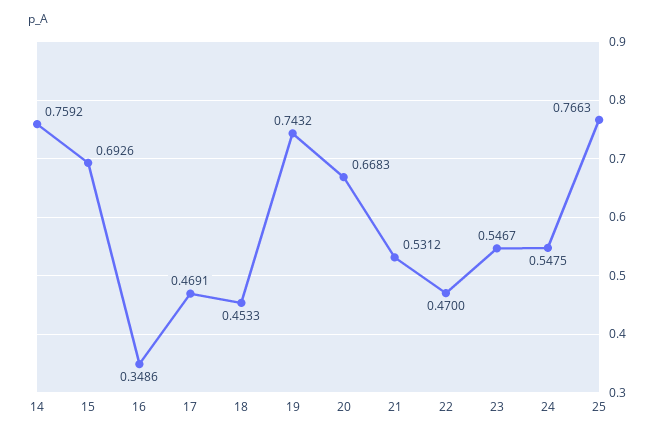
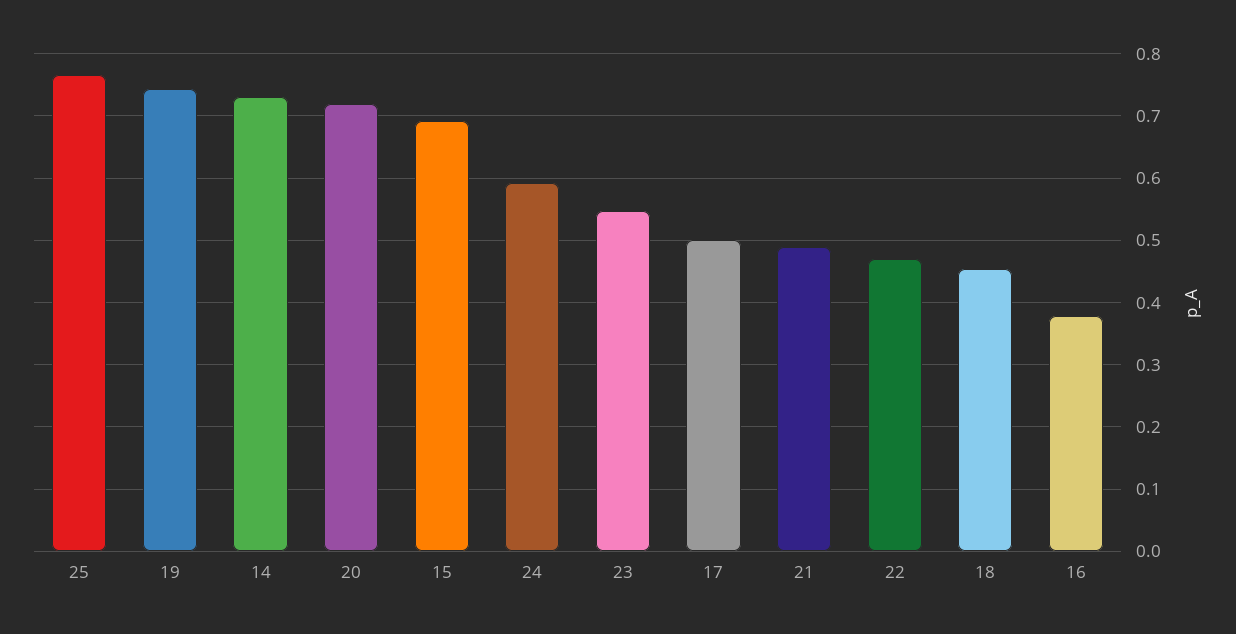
14: 0.7592 -> 0.73
16: 0.3486 -> 0.38
17: 0.4691 -> 0.5
20: 0.6683 -> 0.72
21: 0.5312 -> 0.49
24: 0.5475 -> 0.59

